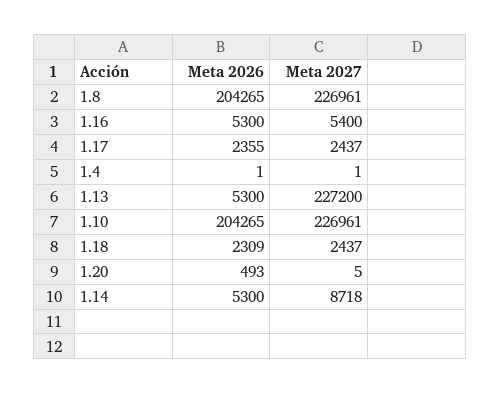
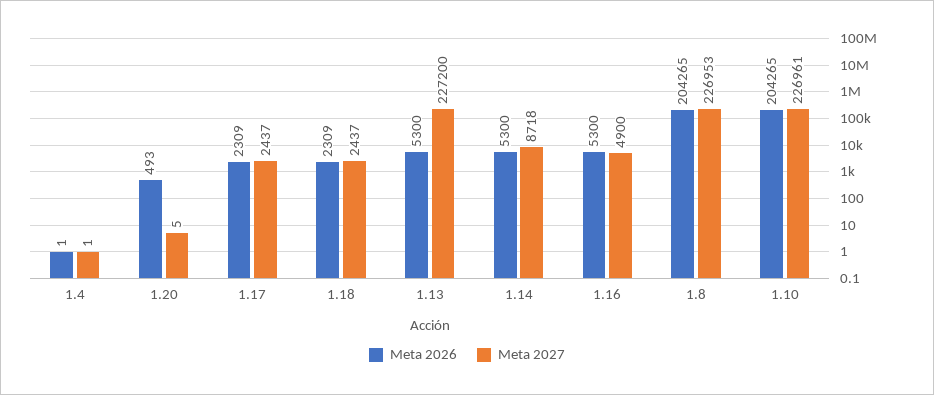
Meta 2027, 1.8: 226961 -> 226953
Meta 2027, 1.16: 5400 -> 4900
Meta 2026, 1.17: 2355 -> 2309

